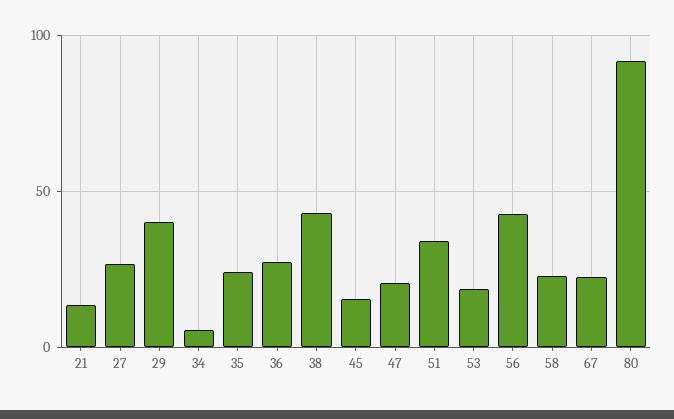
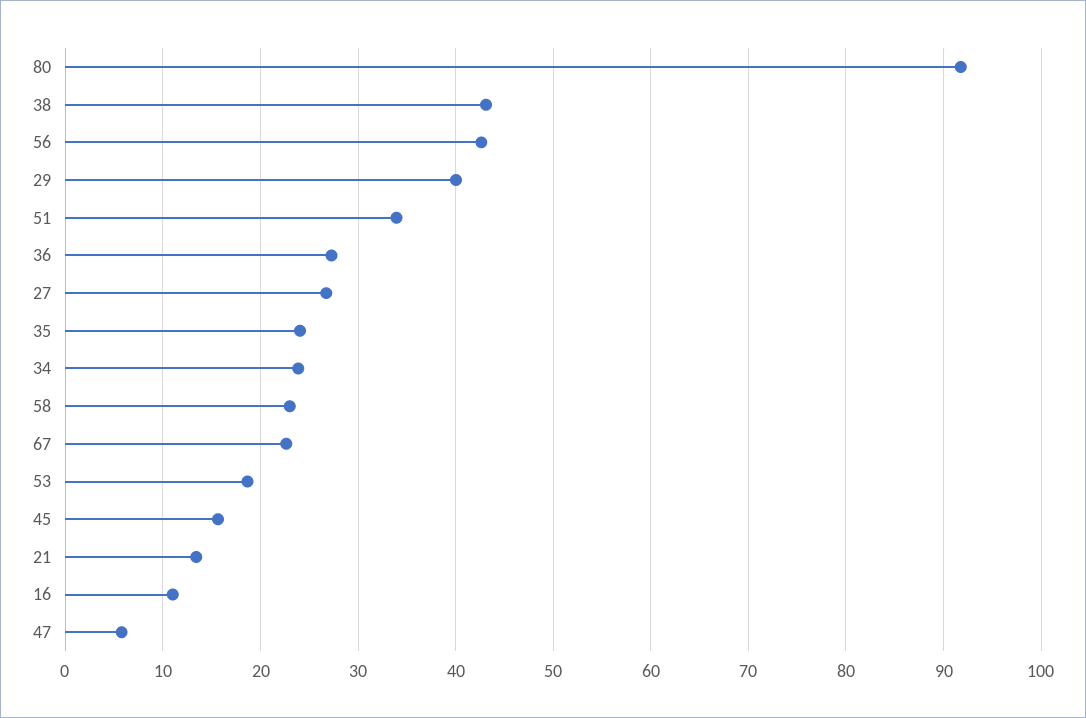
34: 5 -> 24
47: 20 -> 6
16: none -> 11

